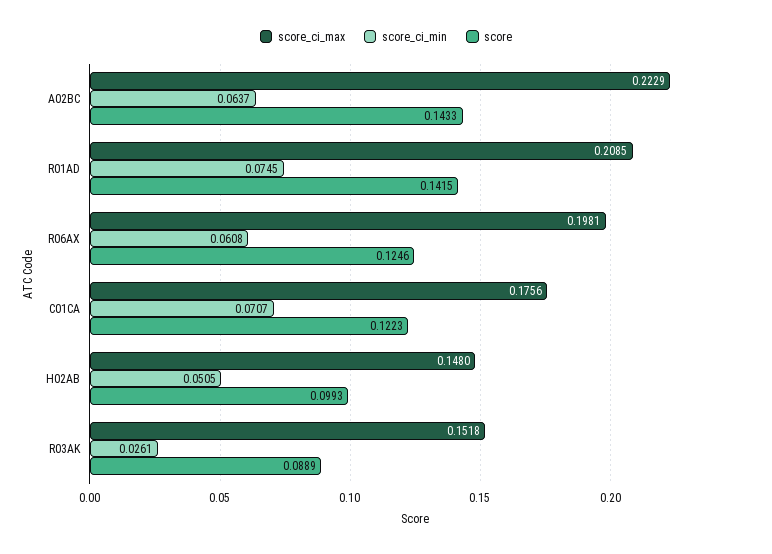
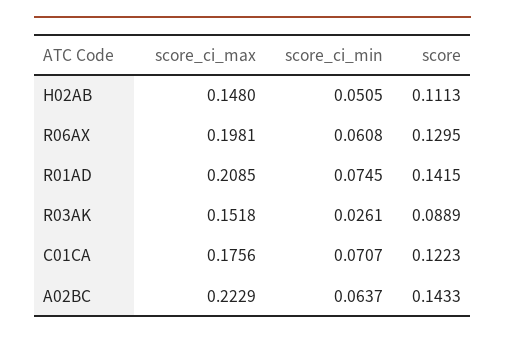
score, R06AX: 0.1246 -> 0.1295
score, H02AB: 0.0993 -> 0.1113

